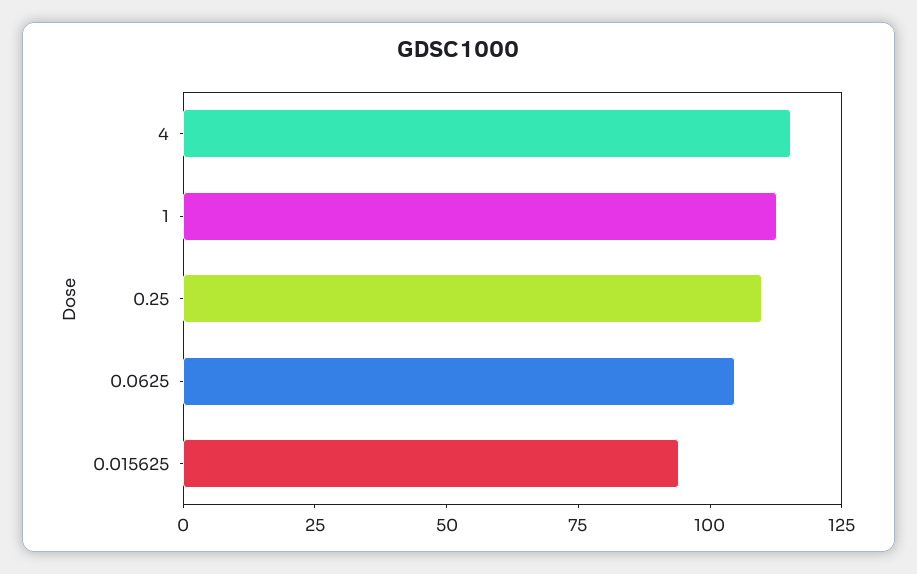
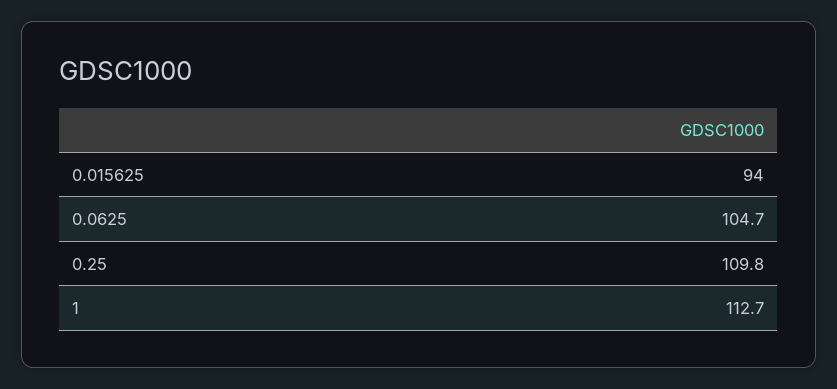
4: 115 -> none

